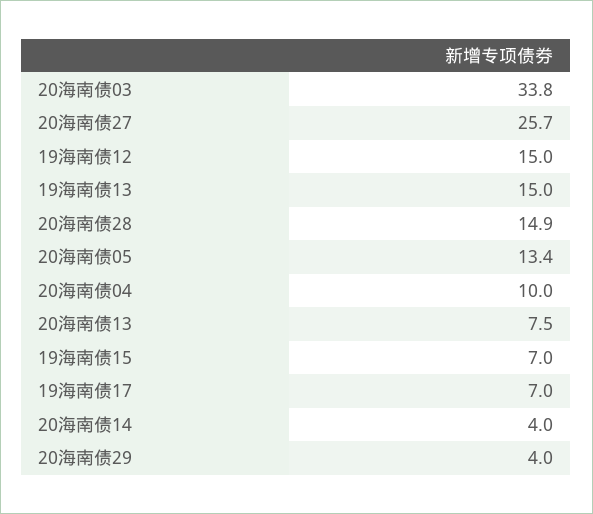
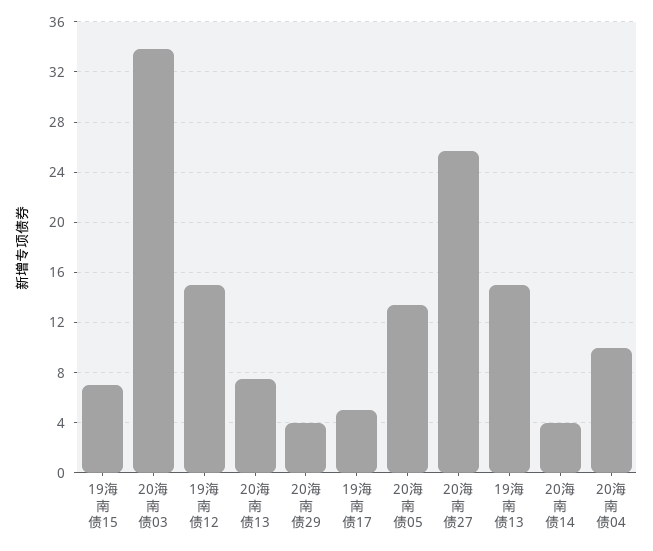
20海南债28: 14.9 -> none
19海南债17: 7 -> 5

